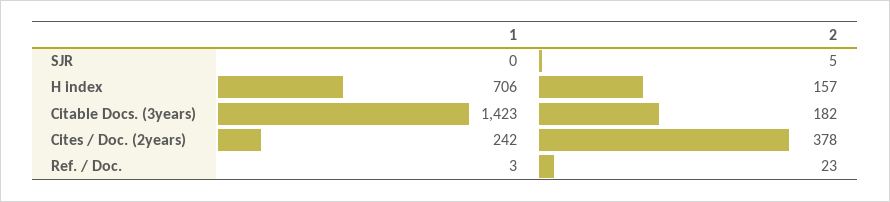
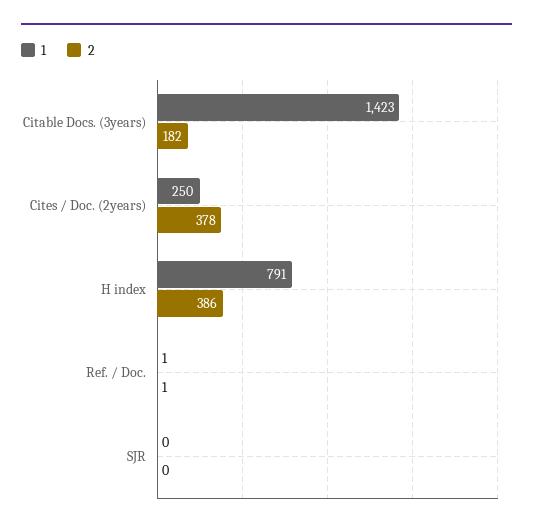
2, SJR: 5 -> 0
1, H index: 706 -> 791
2, H index: 157 -> 386
1, Cites / Doc. (2years): 242 -> 250
1, Ref. / Doc.: 3 -> 1
2, Ref. / Doc.: 23 -> 1

